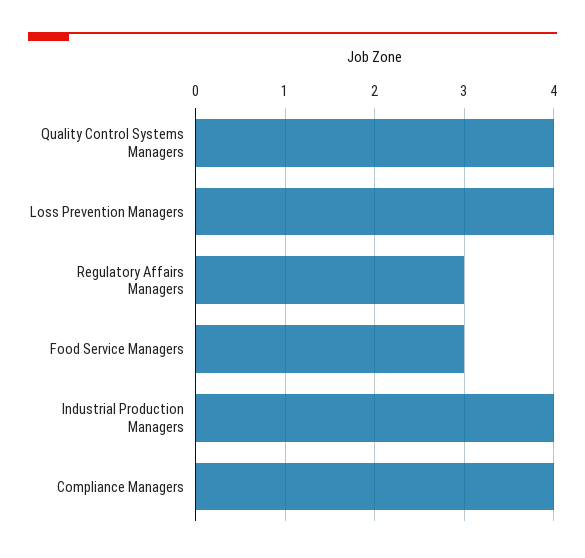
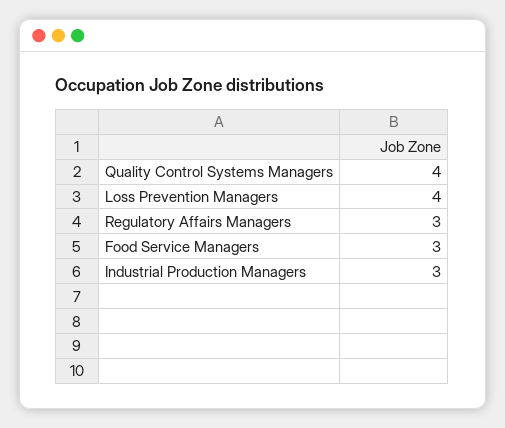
Industrial Production Managers: 4 -> 3
Compliance Managers: 4 -> none

